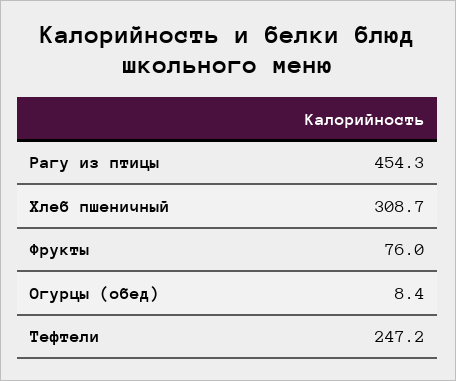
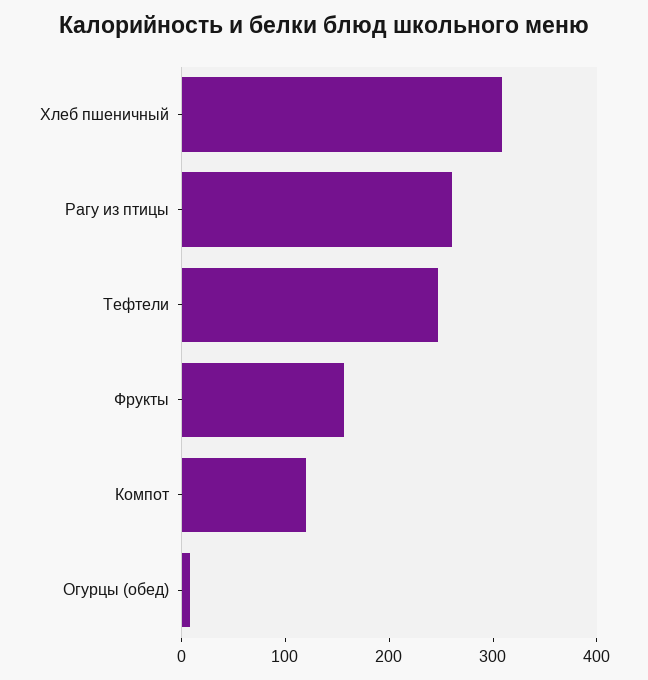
Рагу из птицы: 454.3 -> 260
Фрукты: 76 -> 160
Компот: none -> 120

